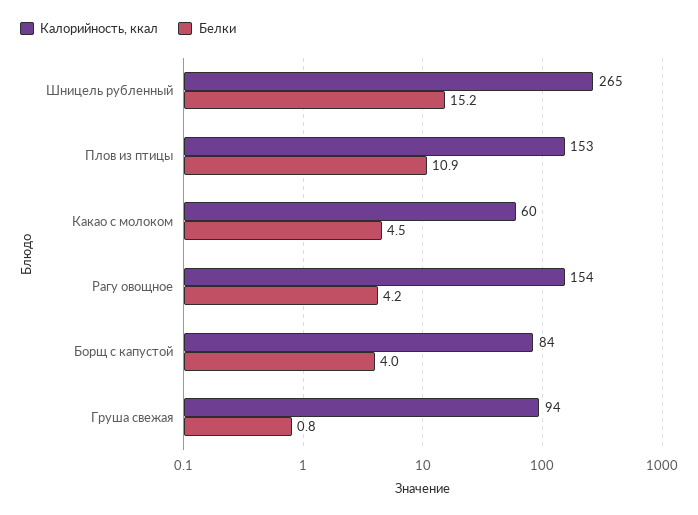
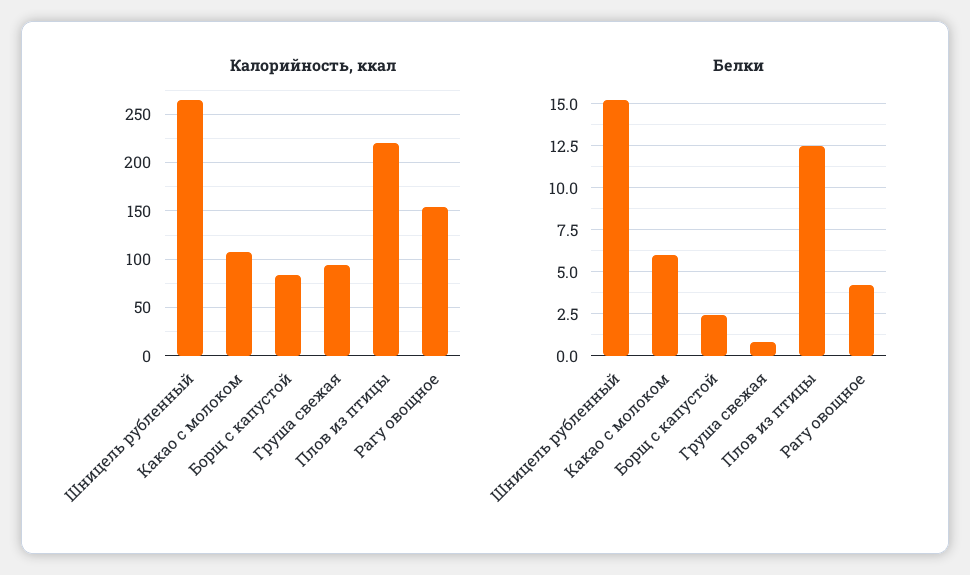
Калорийность, ккал, Плов из птицы: 153 -> 220
Белки, Плов из птицы: 10.9 -> 12.5
Калорийность, ккал, Какао с молоком: 60 -> 110
Белки, Какао с молоком: 4.5 -> 6
Белки, Борщ с капустой: 4 -> 2.5

